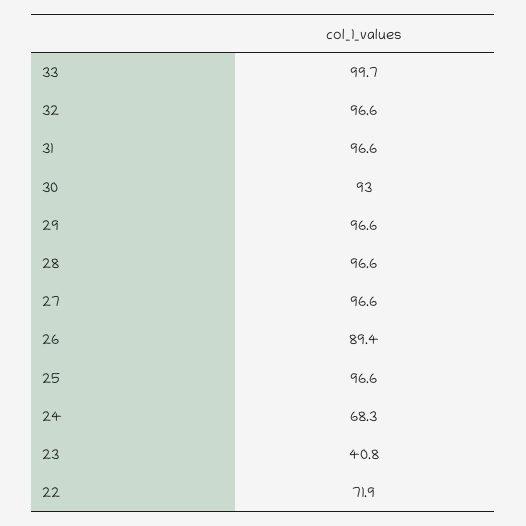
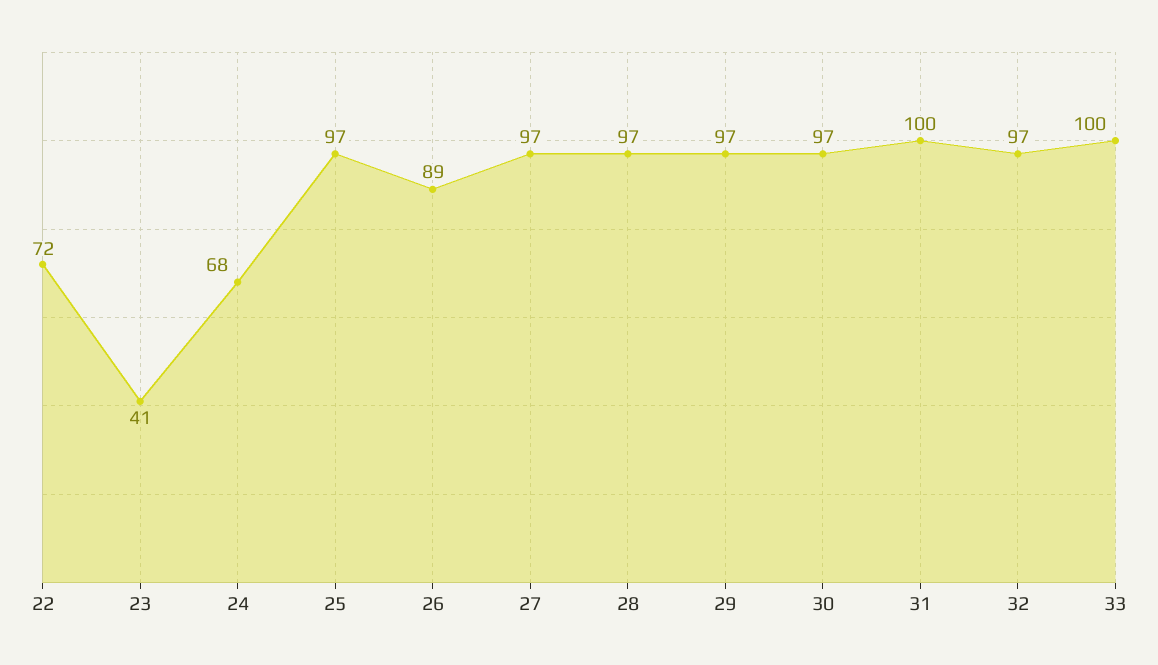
31: 96.6 -> 100
30: 93 -> 97

